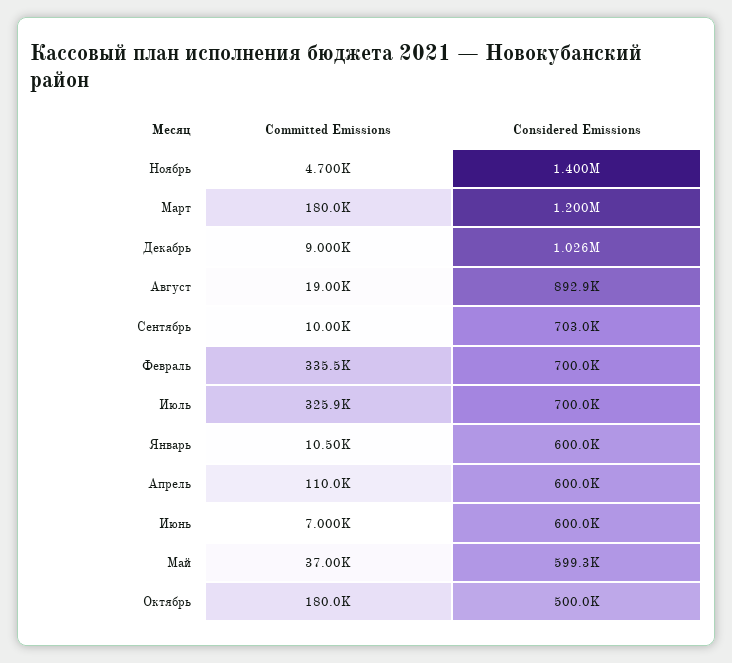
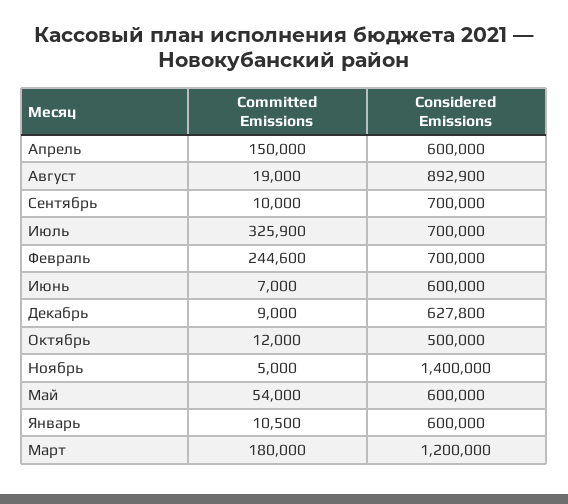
Committed Emissions, Ноябрь: 4700 -> 5000
Considered Emissions, Декабрь: 1026000 -> 627800
Considered Emissions, Сентябрь: 703000 -> 700000
Committed Emissions, Февраль: 335500 -> 244600
Committed Emissions, Апрель: 110000 -> 150000
Committed Emissions, Май: 37000 -> 54000
Considered Emissions, Май: 599300 -> 600000
Committed Emissions, Октябрь: 180000 -> 12000

